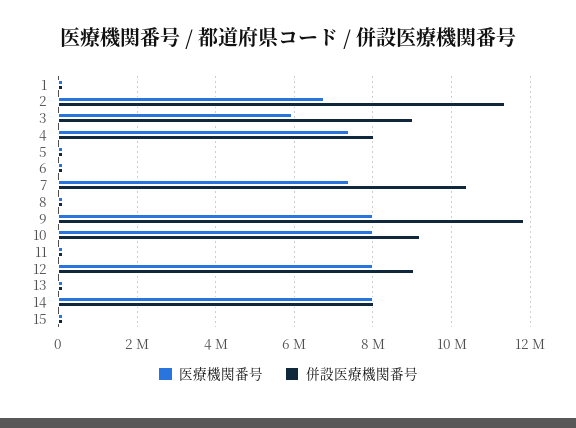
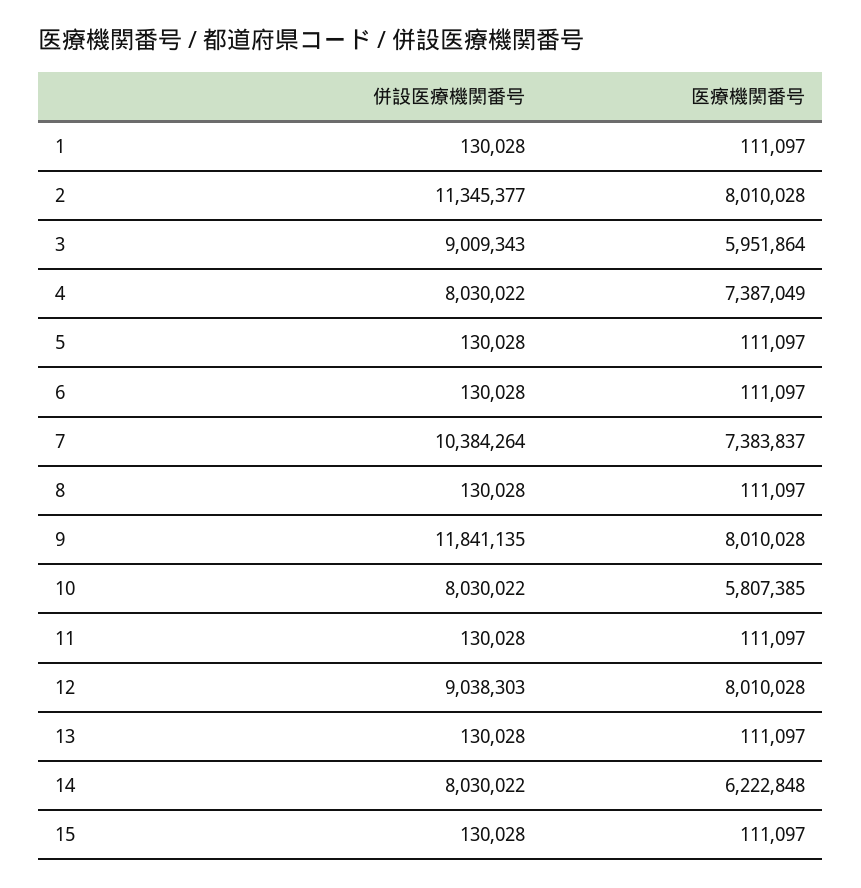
医療機関番号, 2: 6800000 -> 8010028
医療機関番号, 10: 8000000 -> 5807385
併設医療機関番号, 10: 9200000 -> 8030022
医療機関番号, 14: 8000000 -> 6222848

